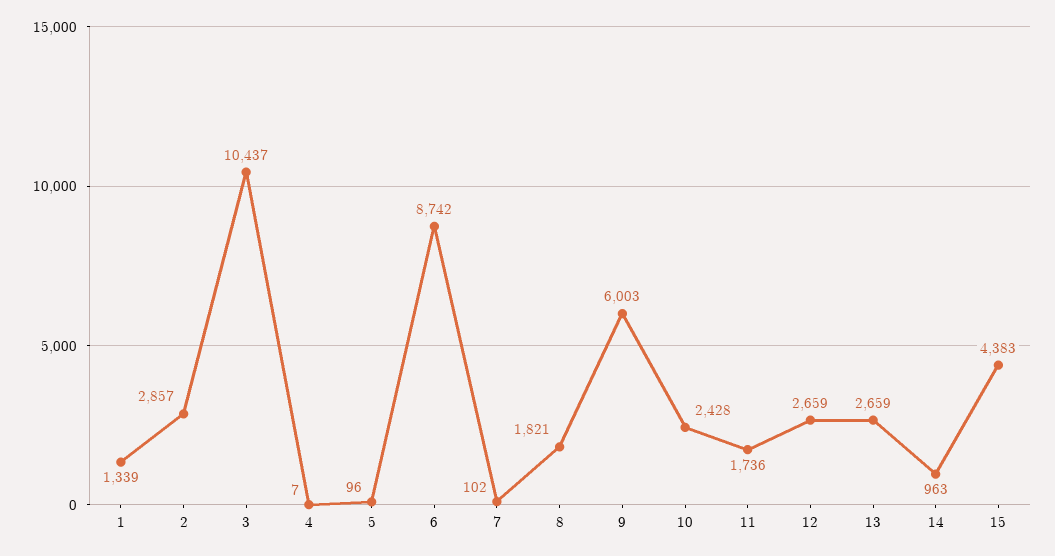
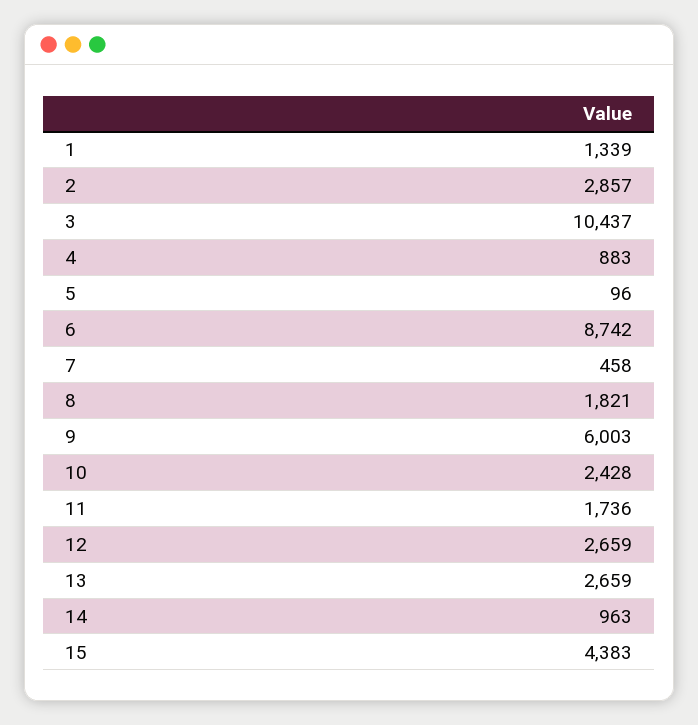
4: 7 -> 883
7: 102 -> 458

